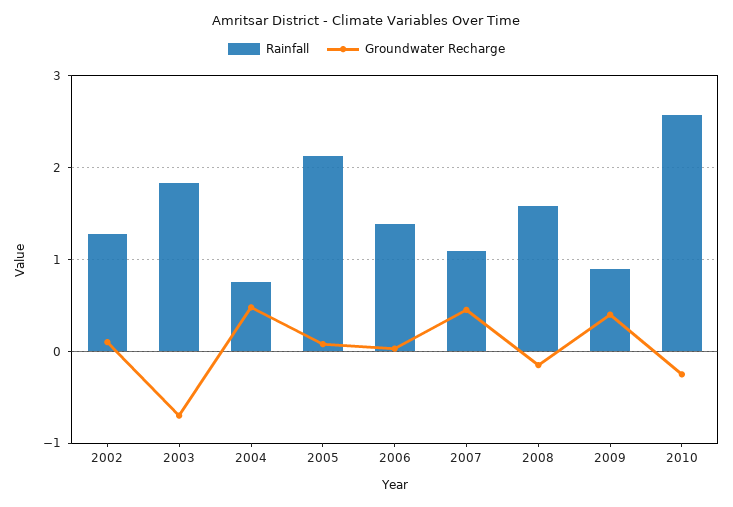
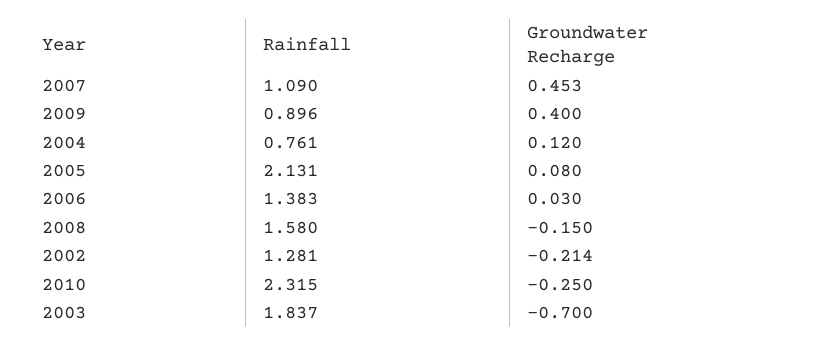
Groundwater Recharge, 2002: 0.1 -> -0.214
Groundwater Recharge, 2004: 0.5 -> 0.12
Rainfall, 2010: 2.6 -> 2.315

